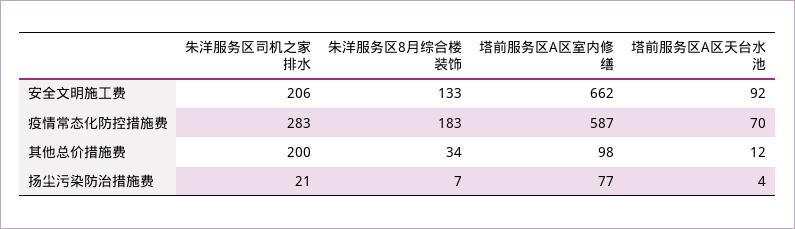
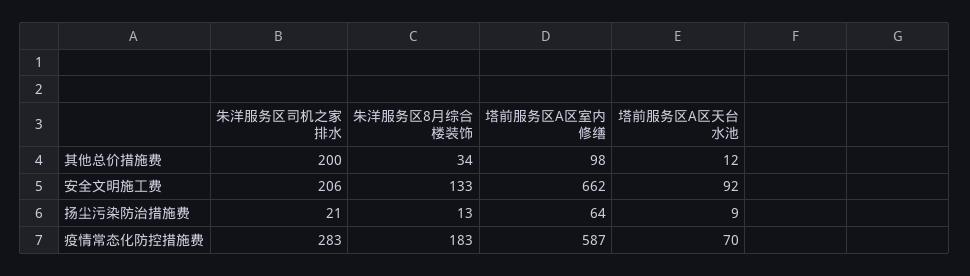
朱洋服务区8月综合楼装饰, 扬尘污染防治措施费: 7 -> 13
塔前服务区A区室内修缮, 扬尘污染防治措施费: 77 -> 64
塔前服务区A区天台水池, 扬尘污染防治措施费: 4 -> 9

